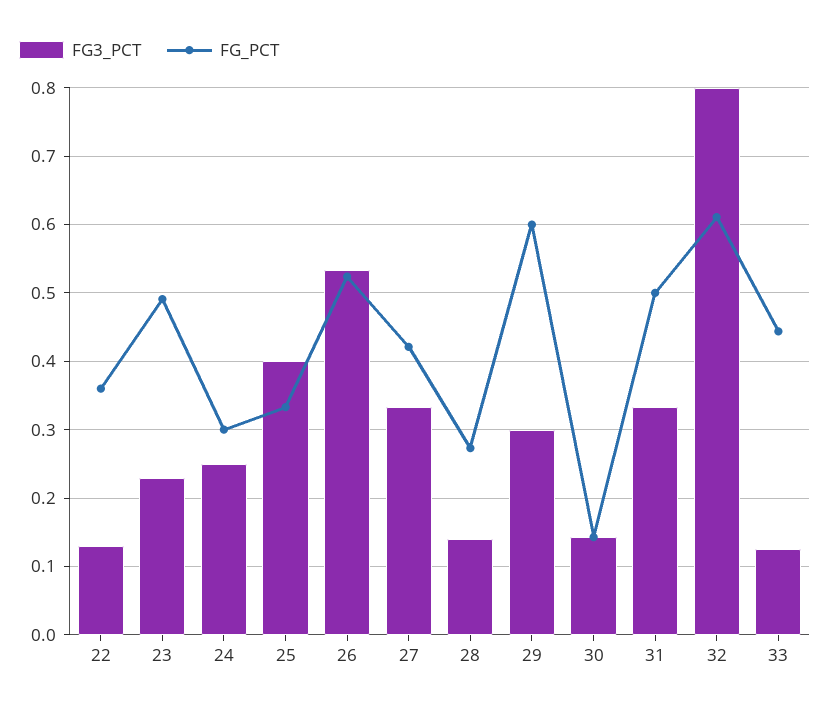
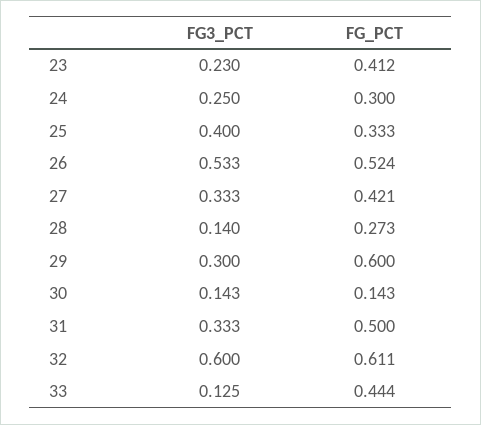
FG3_PCT, 22: 0.13 -> none
FG_PCT, 22: 0.36 -> none
FG_PCT, 23: 0.49 -> 0.412
FG3_PCT, 32: 0.8 -> 0.6

